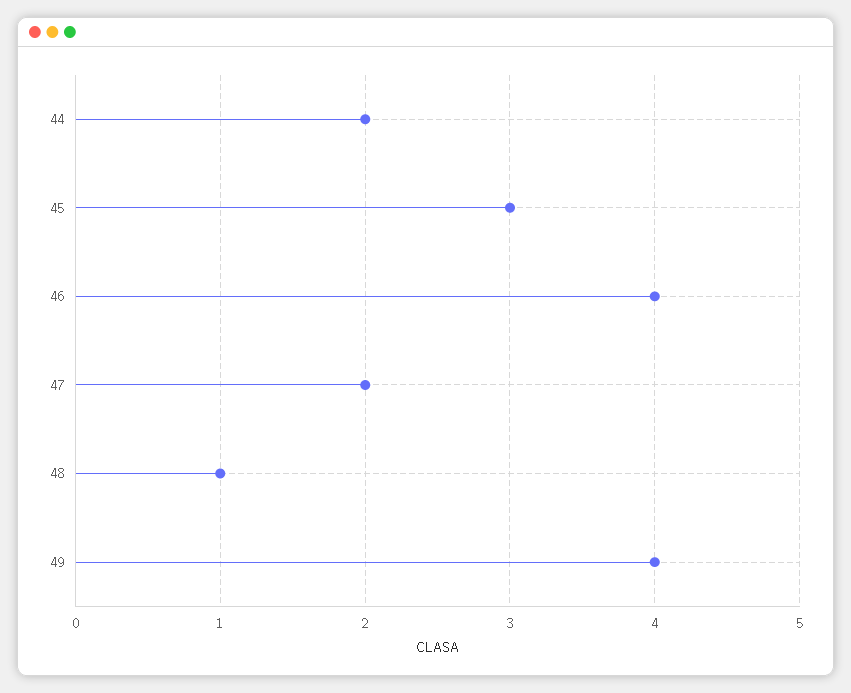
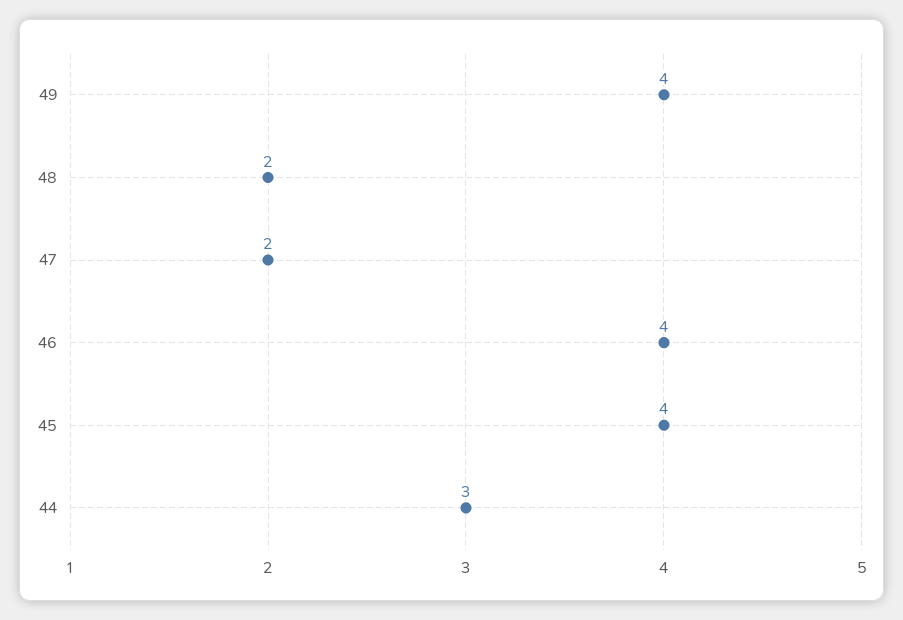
44: 2 -> 3
45: 3 -> 4
48: 1 -> 2

